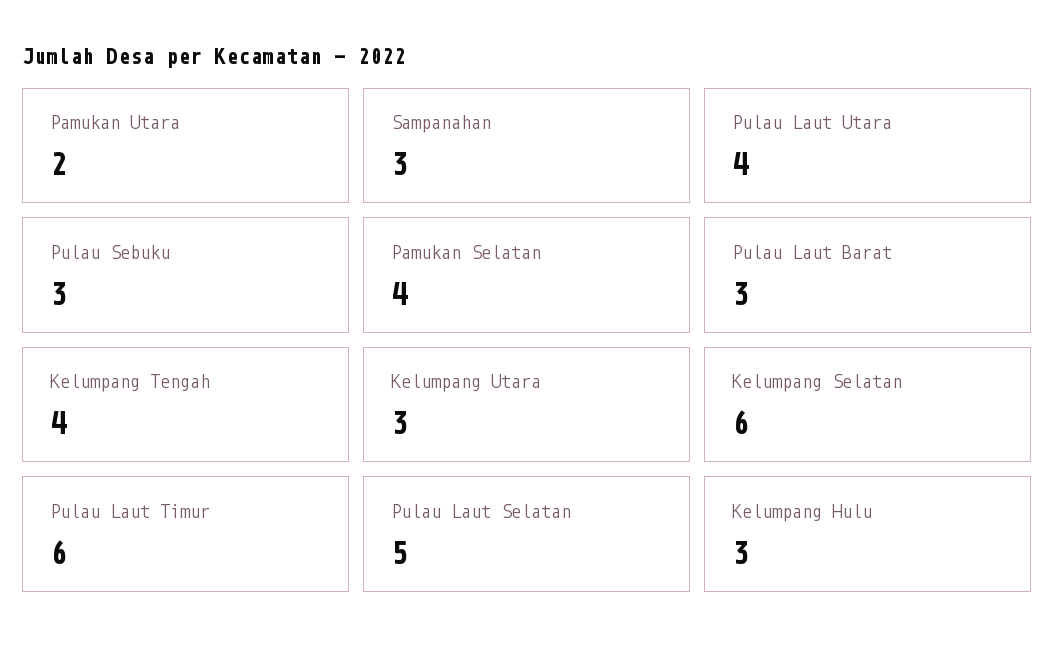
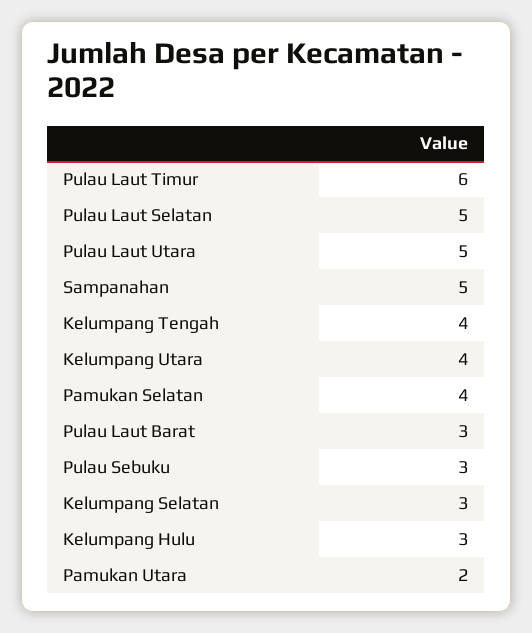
Sampanahan: 3 -> 5
Pulau Laut Utara: 4 -> 5
Kelumpang Utara: 3 -> 4
Kelumpang Selatan: 6 -> 3

